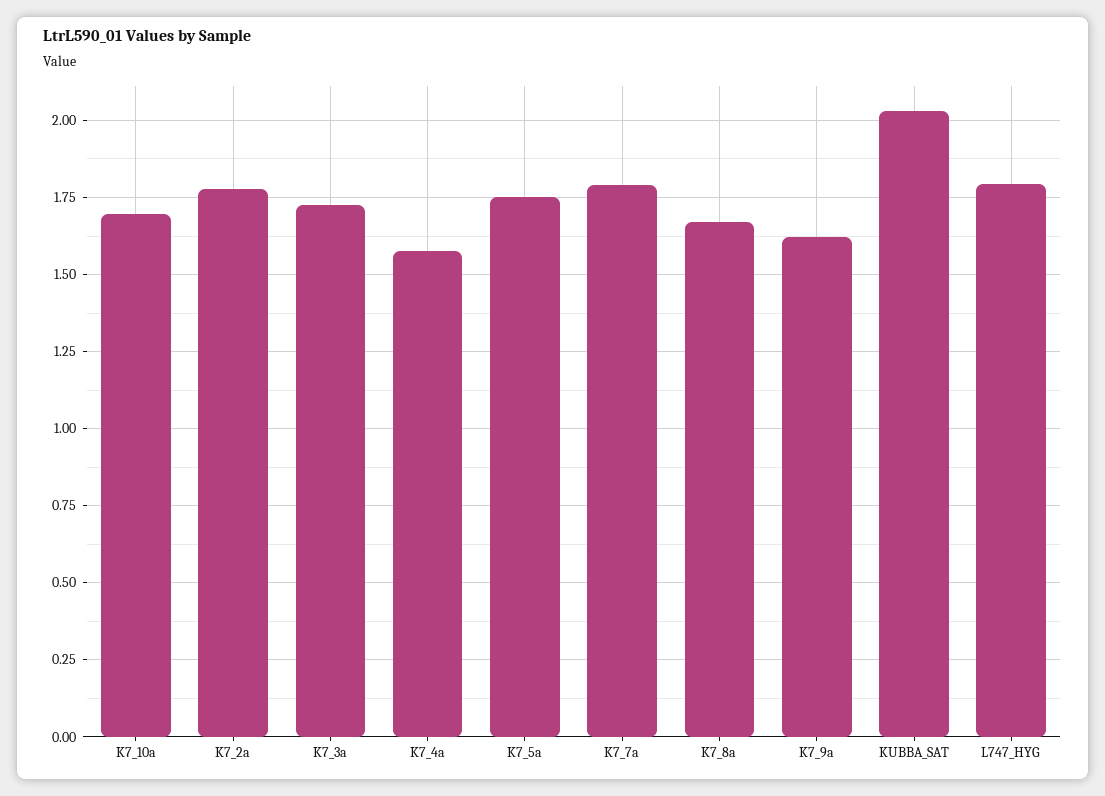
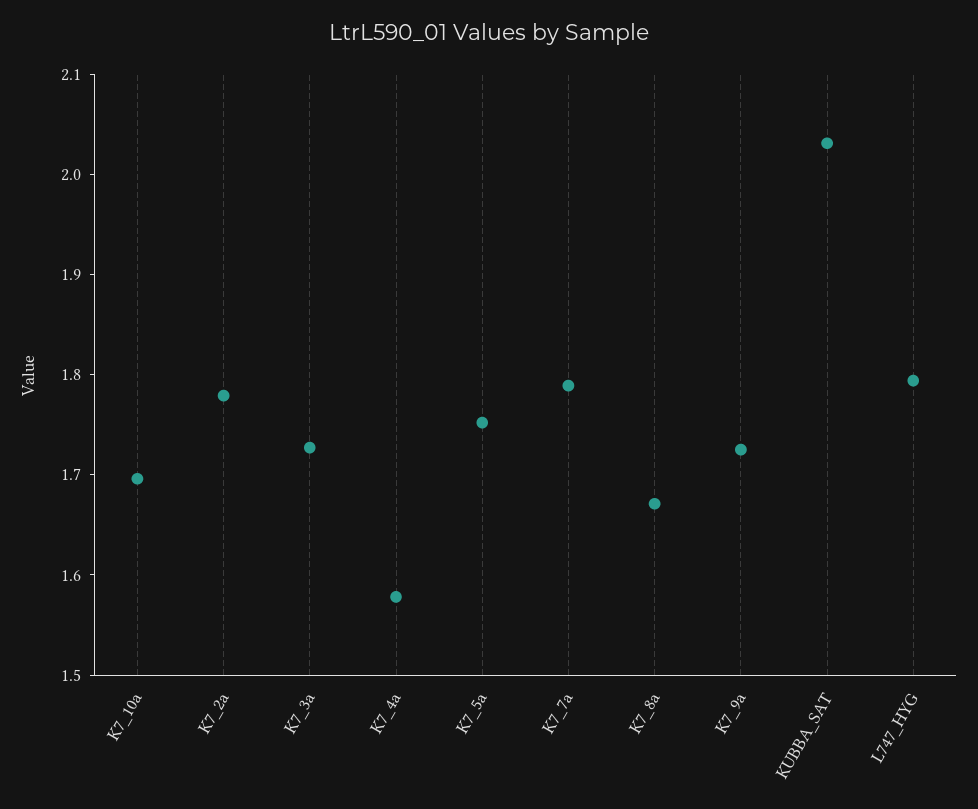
K7_9a: 1.625 -> 1.72

